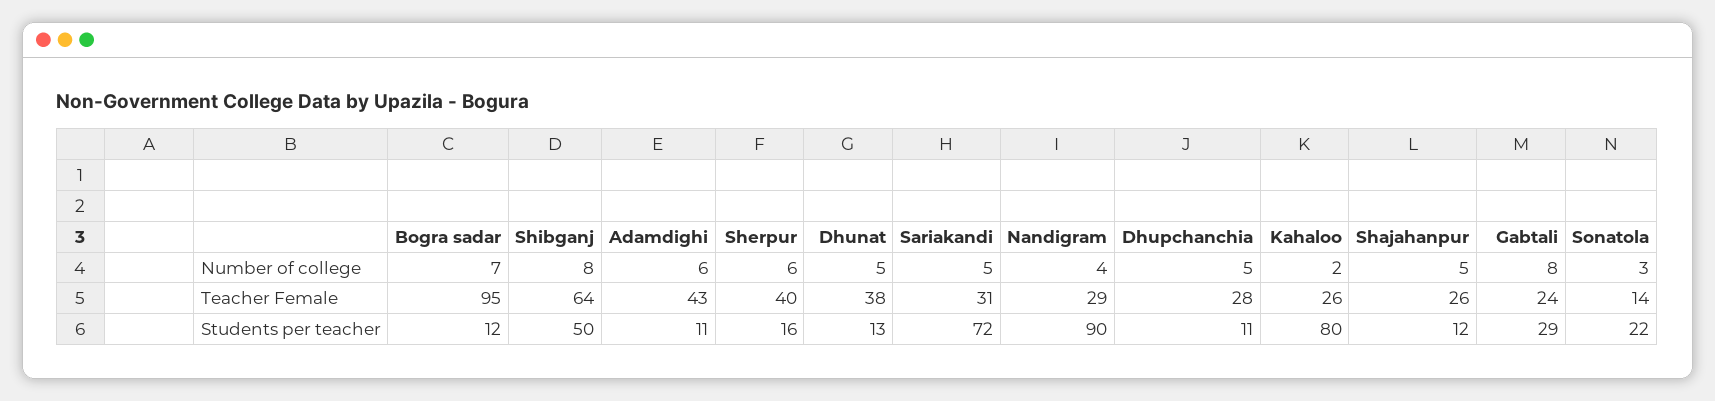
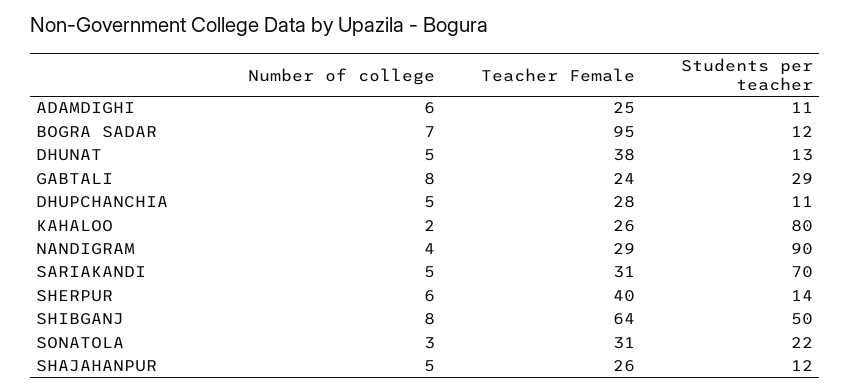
Adamdighi, Teacher Female: 43 -> 25
Sonatola, Teacher Female: 14 -> 31
Sherpur, Students per teacher: 16 -> 14
Sariakandi, Students per teacher: 72 -> 70

